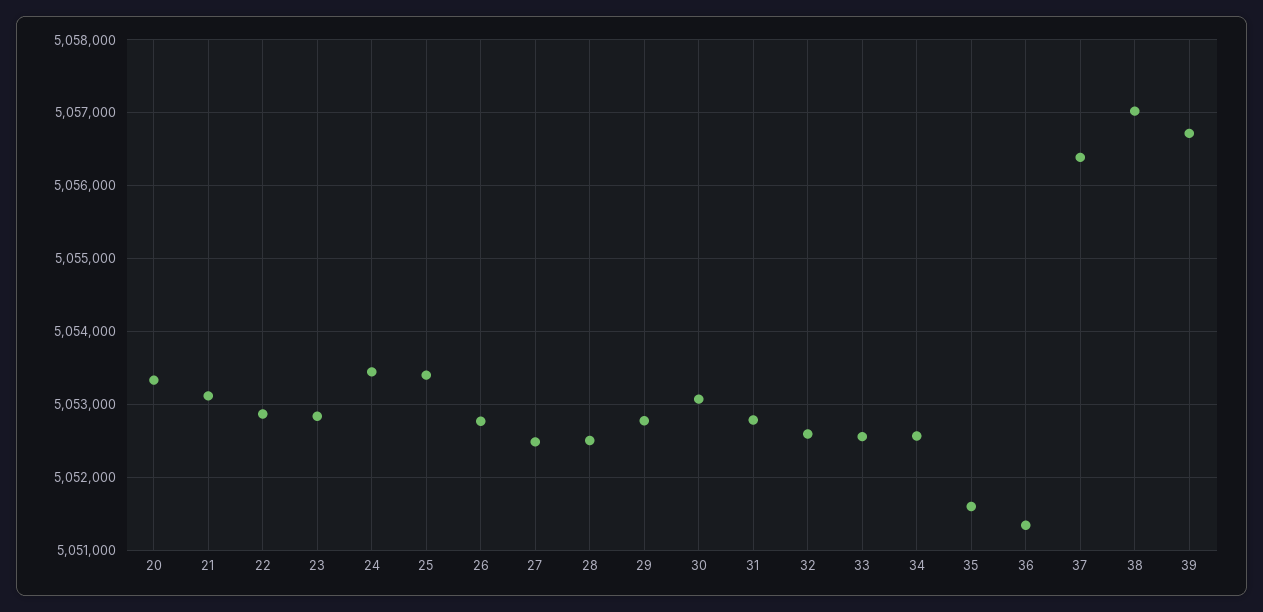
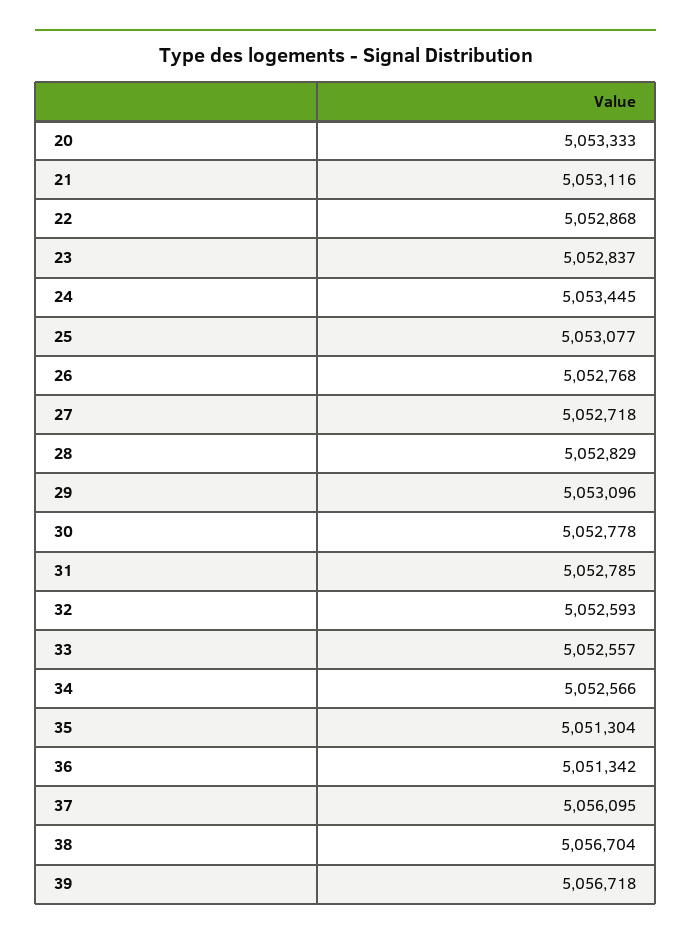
25: 5053400 -> 5053077
27: 5052500 -> 5052718
28: 5052500 -> 5052829
29: 5052800 -> 5053096
30: 5053100 -> 5052778
35: 5051600 -> 5051304
37: 5056400 -> 5056095
38: 5057000 -> 5056704

